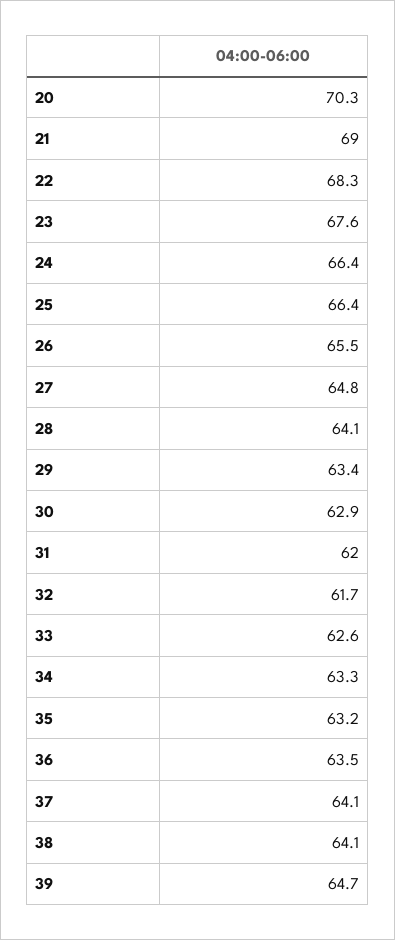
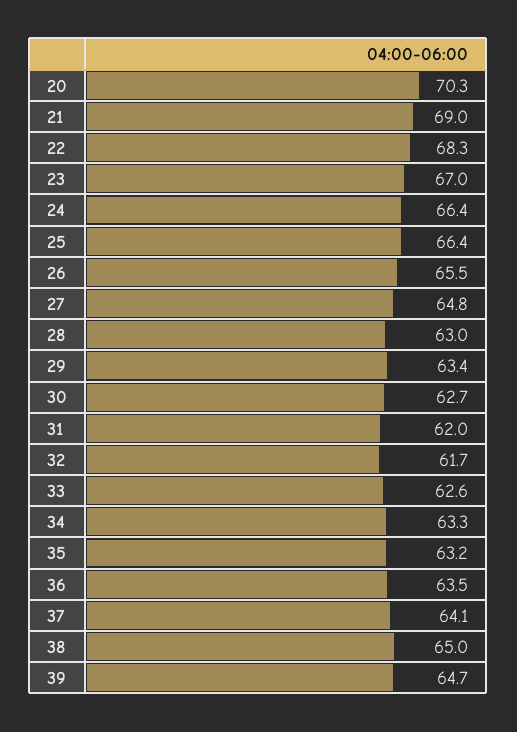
23: 67.6 -> 67
28: 64.1 -> 63
30: 62.9 -> 62.7
38: 64.1 -> 65

